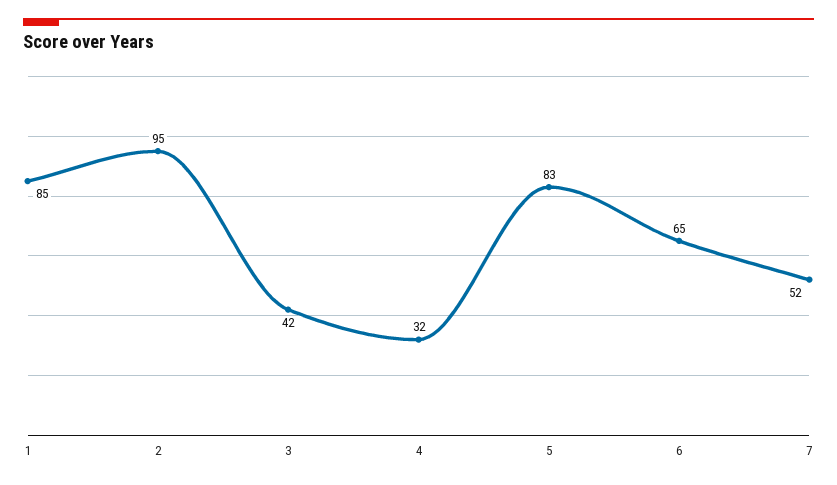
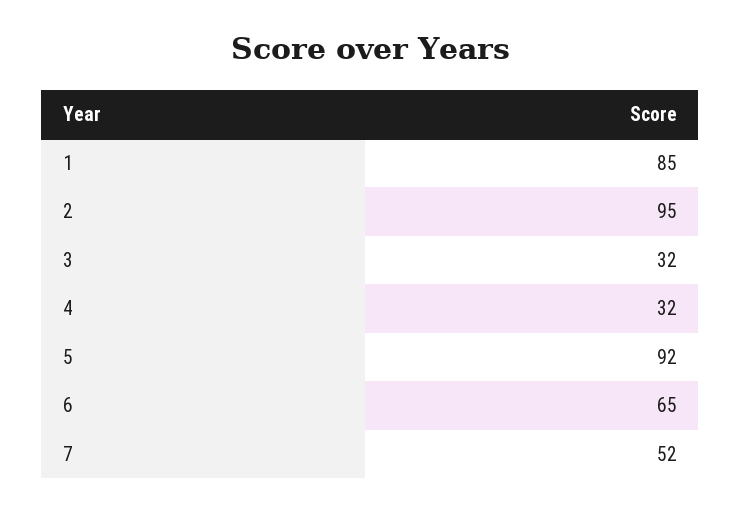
3: 42 -> 32
5: 83 -> 92

